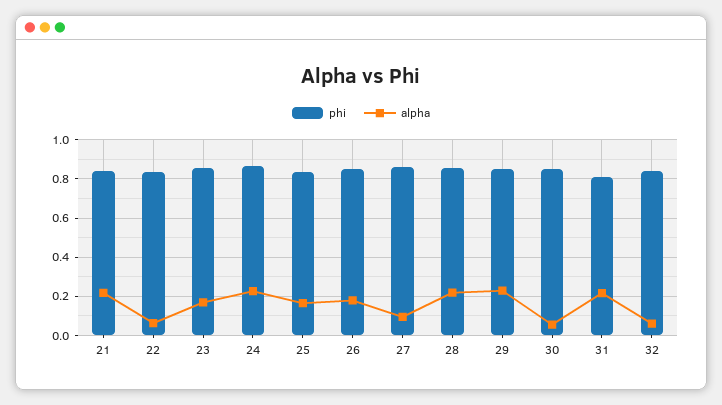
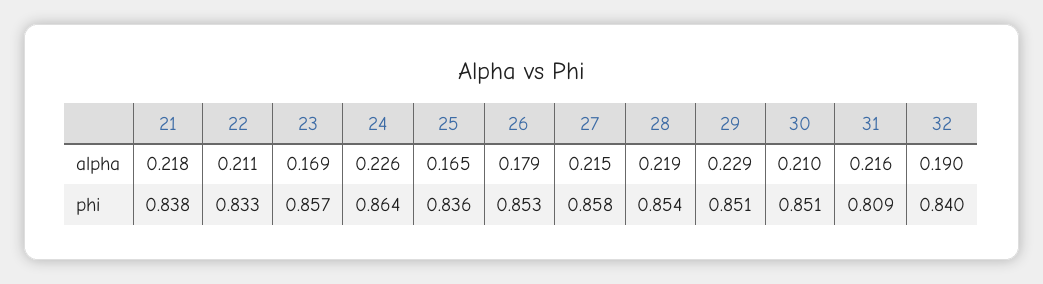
alpha, 22: 0.05 -> 0.211
alpha, 27: 0.1 -> 0.215
alpha, 30: 0.05 -> 0.21
alpha, 32: 0.05 -> 0.19

